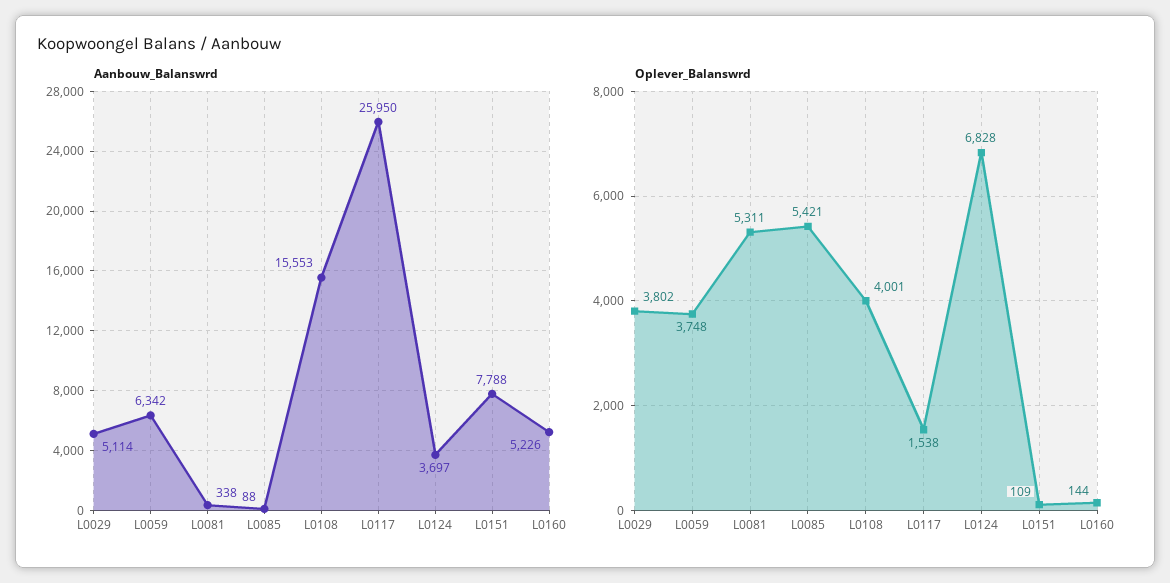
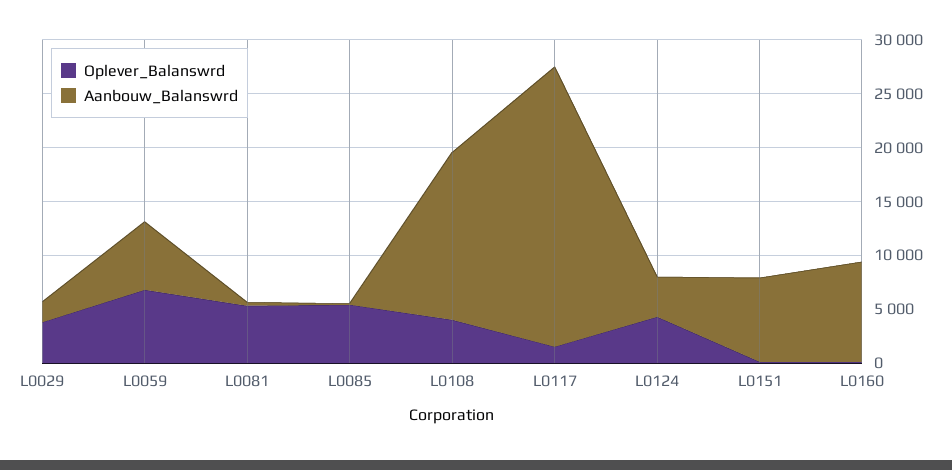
Aanbouw_Balanswrd, L0029: 5114 -> 2000
Aanbouw_Balanswrd, L0160: 5226 -> 9000
Oplever_Balanswrd, L0059: 3748 -> 7000
Oplever_Balanswrd, L0124: 6828 -> 4000

